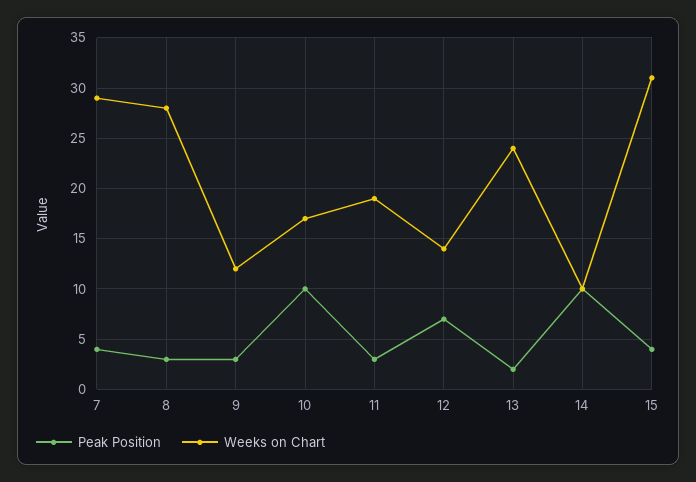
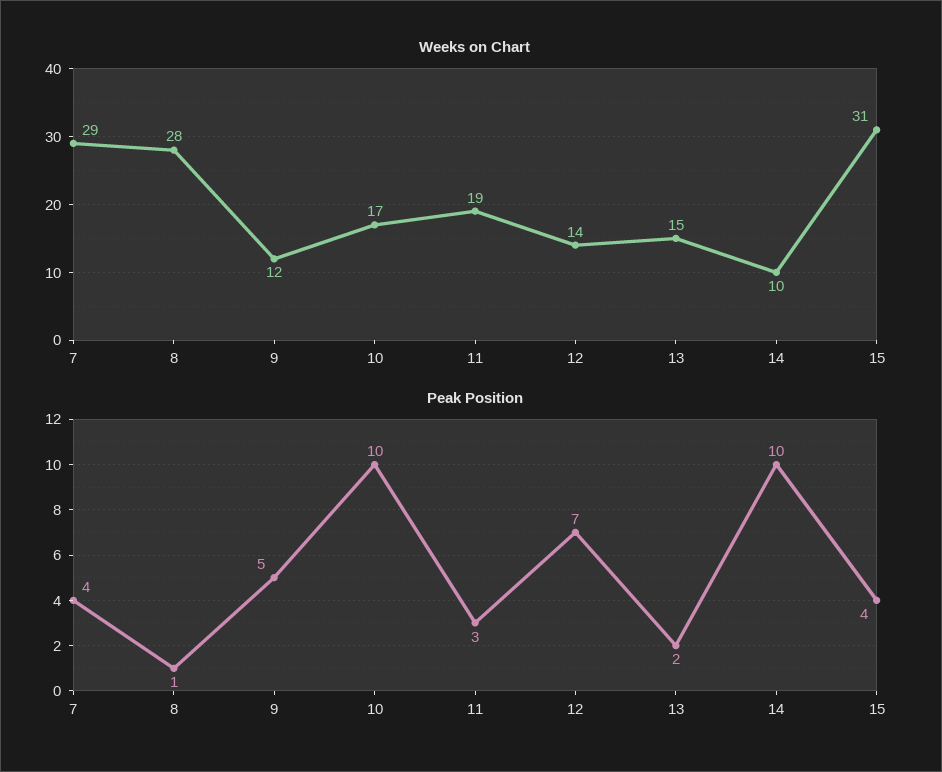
Peak Position, 8: 3 -> 1
Peak Position, 9: 3 -> 5
Weeks on Chart, 13: 24 -> 15

